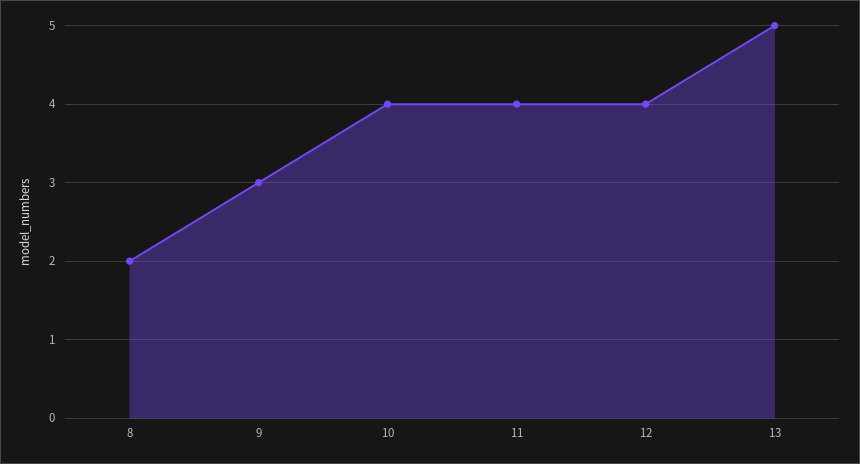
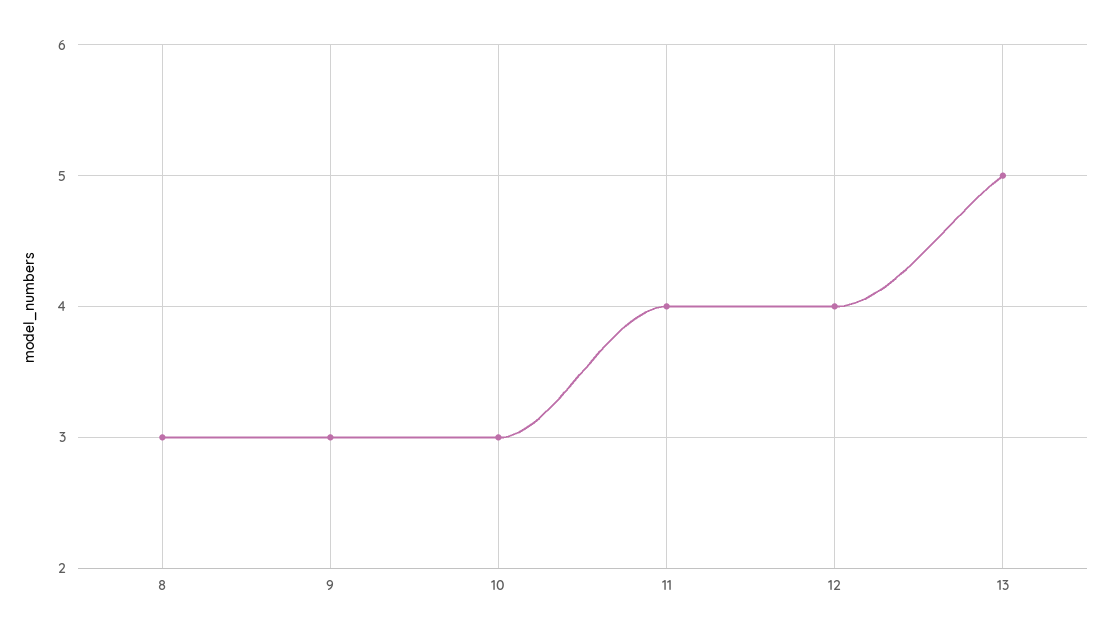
8: 2 -> 3
10: 4 -> 3

